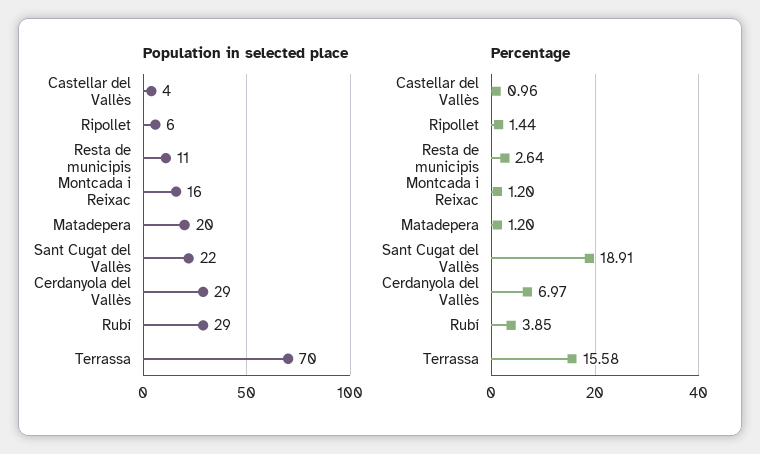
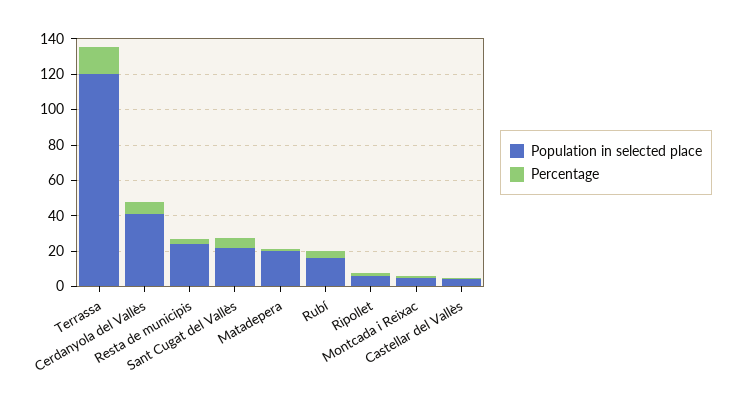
Population in selected place, Resta de municipis: 11 -> 25
Population in selected place, Montcada i Reixac: 16 -> 5
Population in selected place, Cerdanyola del Vallès: 29 -> 40
Population in selected place, Rubí: 29 -> 15
Population in selected place, Terrassa: 70 -> 120
Percentage, Sant Cugat del Vallès: 18.91 -> 5

